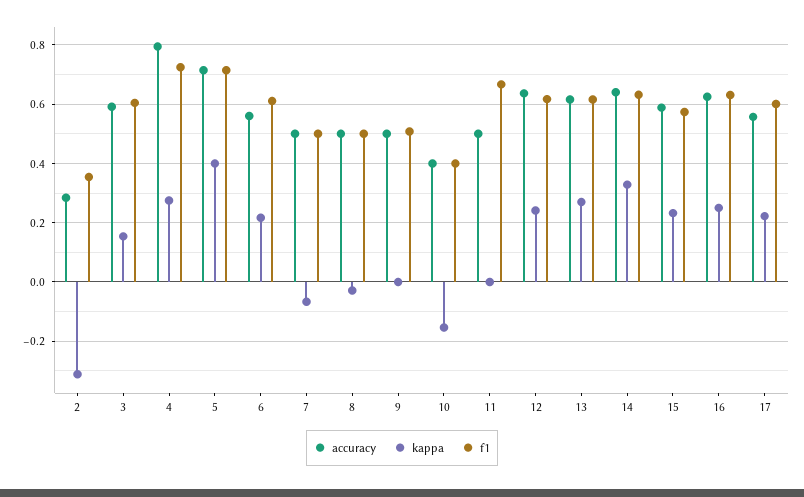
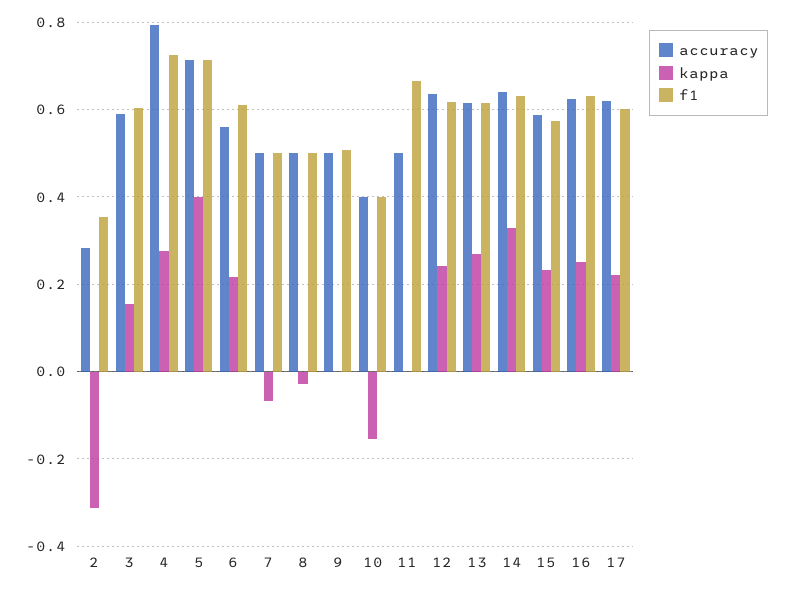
accuracy, 17: 0.55 -> 0.62

